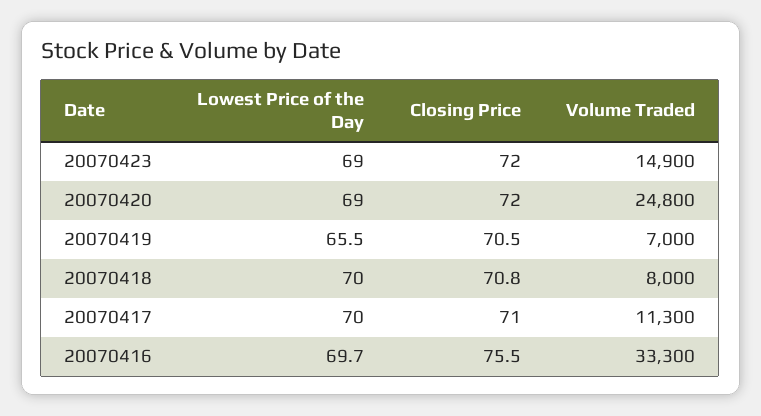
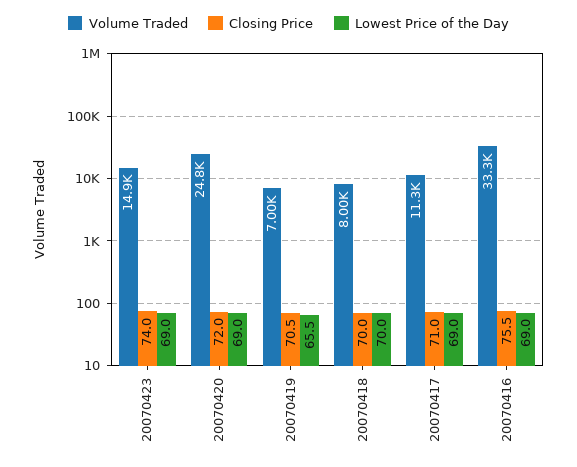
Closing Price, 20070423: 72 -> 74
Closing Price, 20070418: 70.8 -> 70
Lowest Price of the Day, 20070417: 70 -> 69
Lowest Price of the Day, 20070416: 69.7 -> 69

